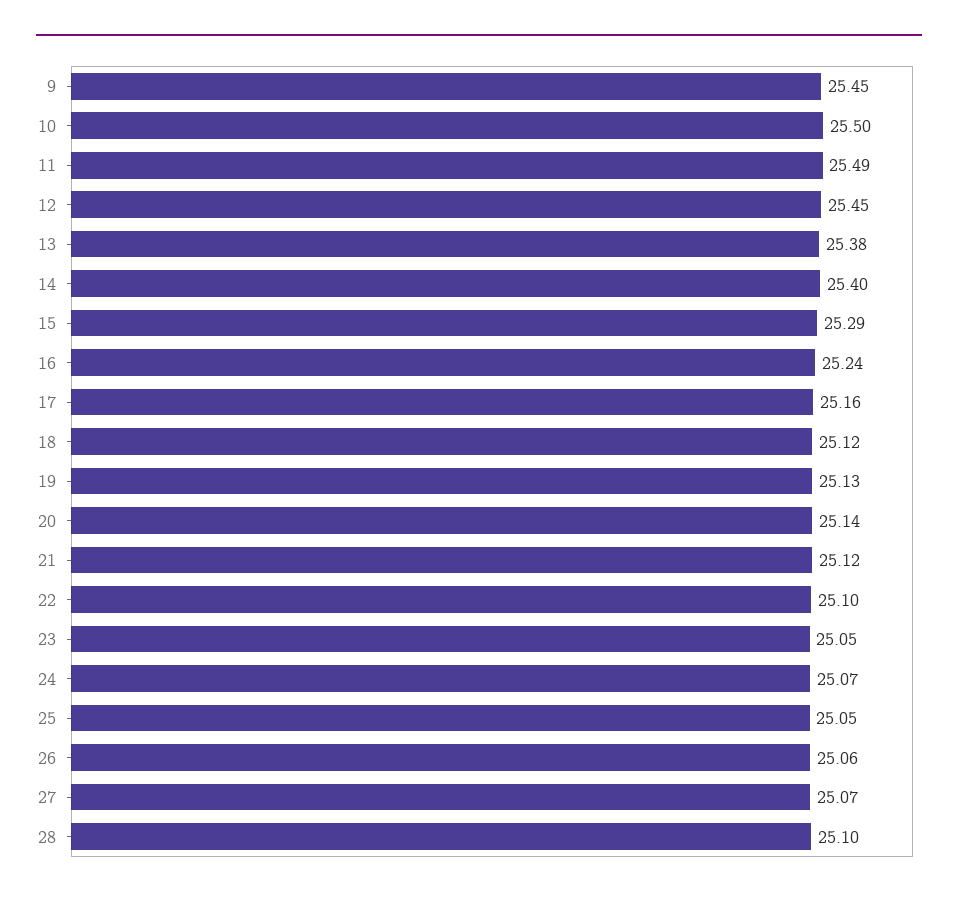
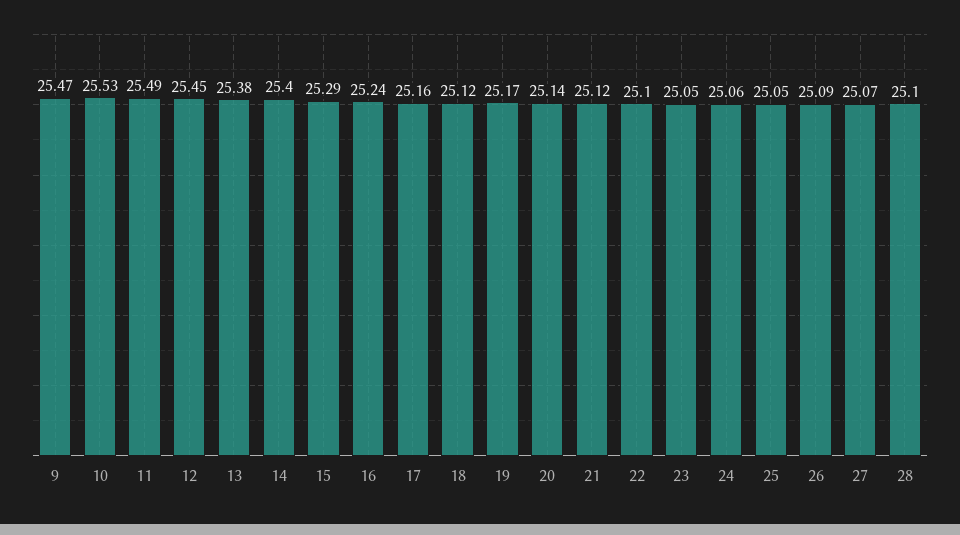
9: 25.45 -> 25.47
10: 25.5 -> 25.53
19: 25.13 -> 25.17
24: 25.07 -> 25.06
26: 25.06 -> 25.09

